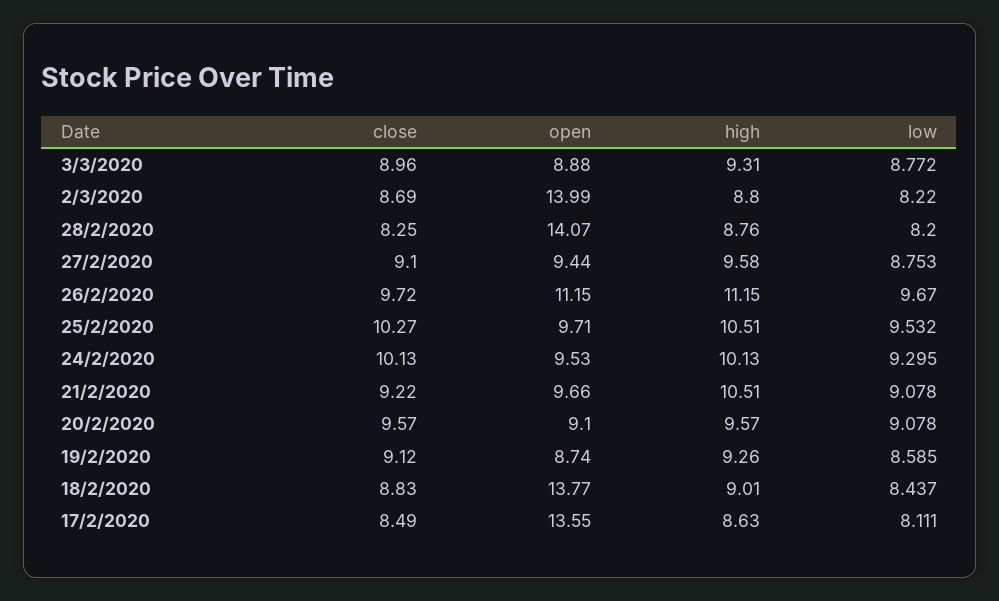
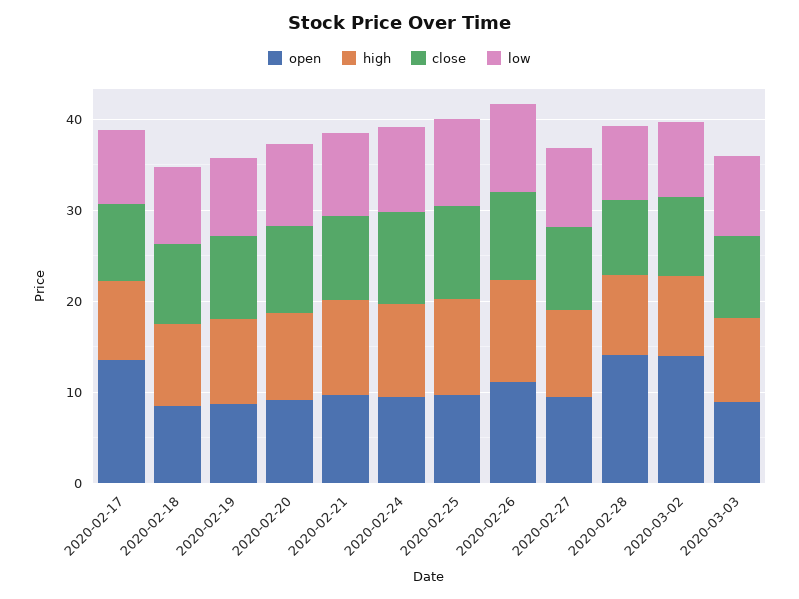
open, 18/2/2020: 13.77 -> 8

